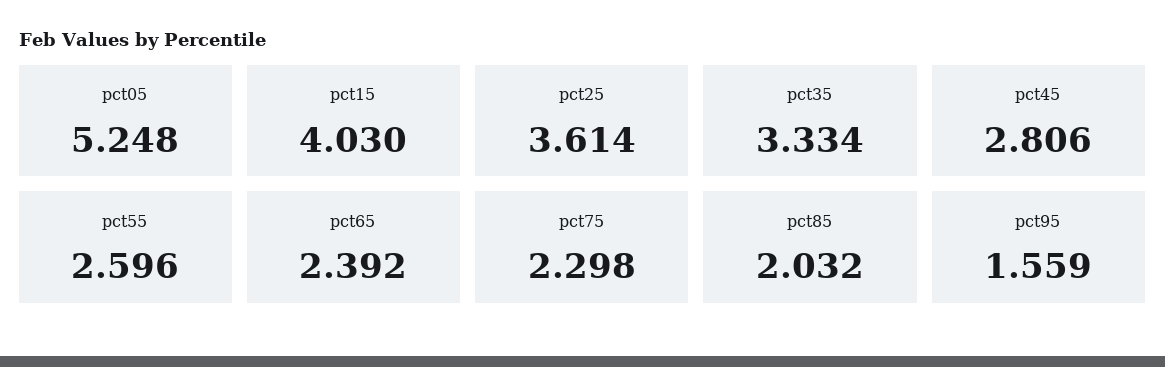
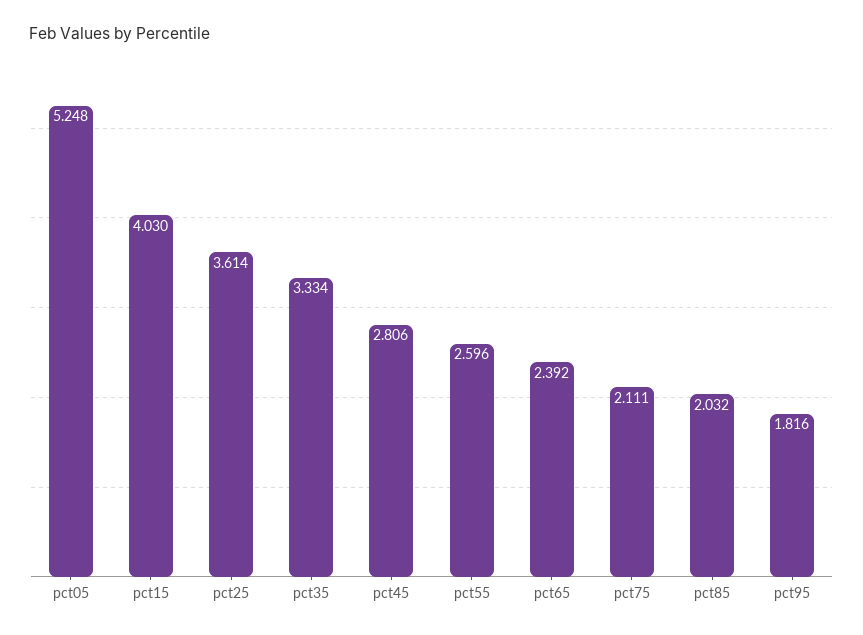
pct75: 2.298 -> 2.111
pct95: 1.559 -> 1.816

